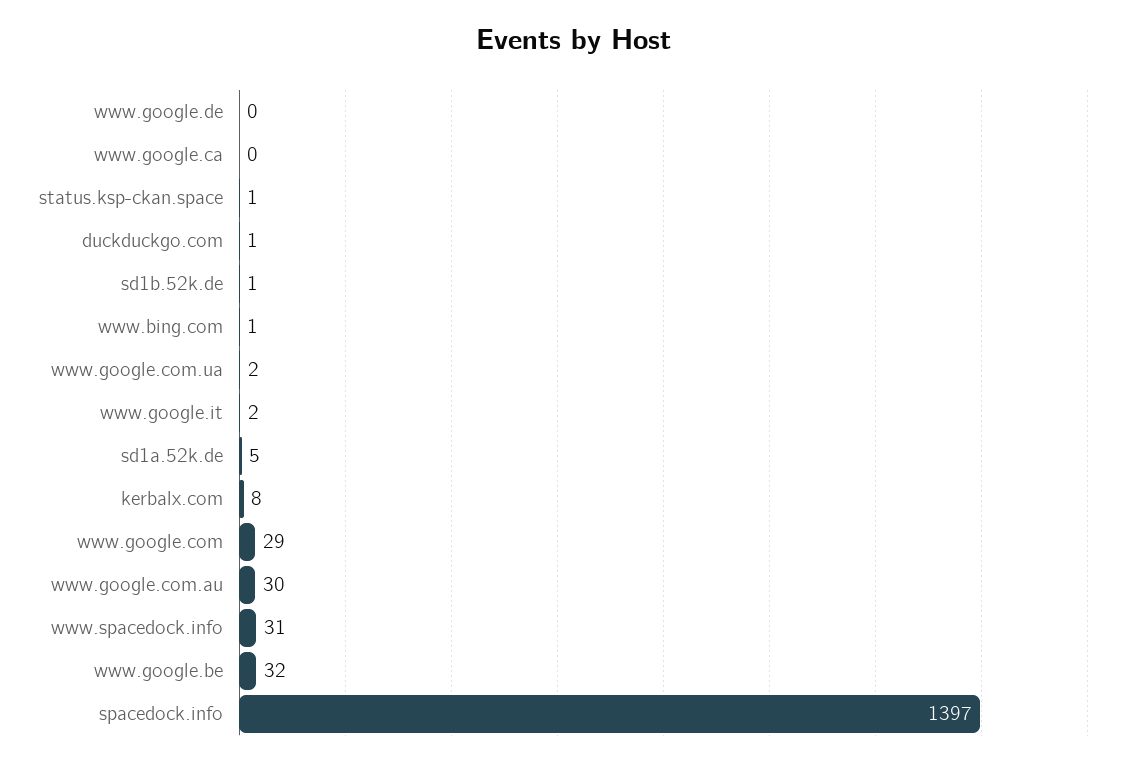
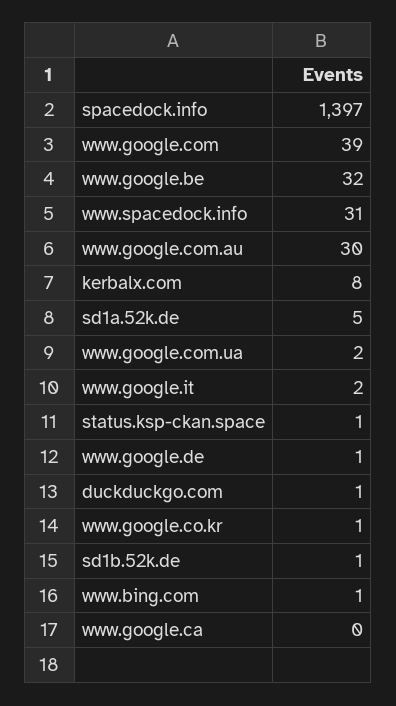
www.google.de: 0 -> 1
www.google.com: 29 -> 39
www.google.co.kr: none -> 1

